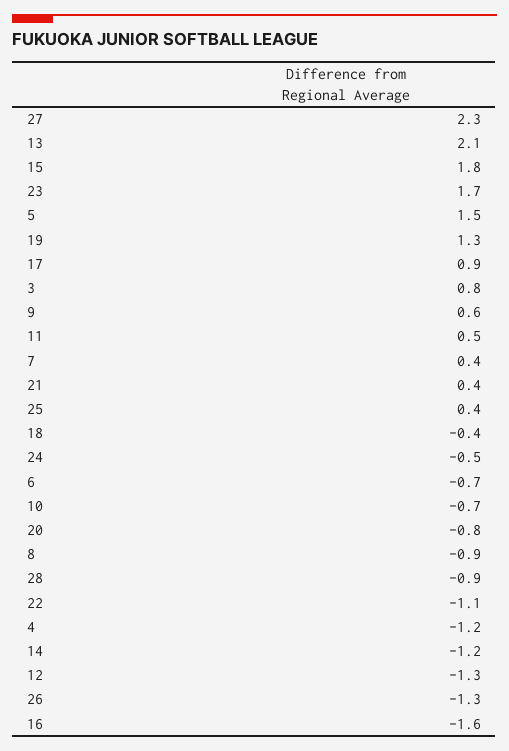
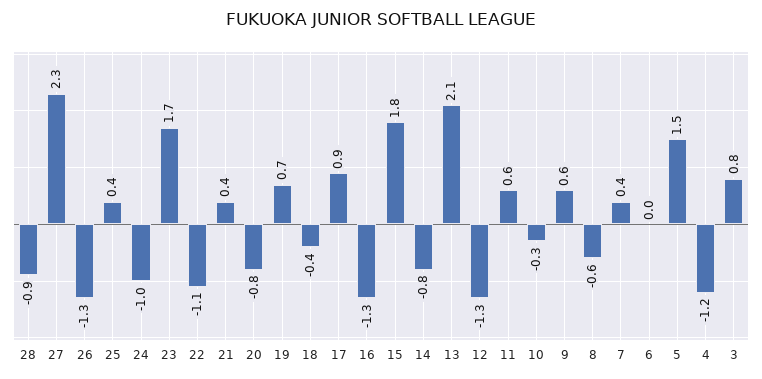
19: 1.3 -> 0.7
11: 0.5 -> 0.6
24: -0.5 -> -1
6: -0.7 -> 0
10: -0.7 -> -0.3
8: -0.9 -> -0.6
14: -1.2 -> -0.8
16: -1.6 -> -1.3

